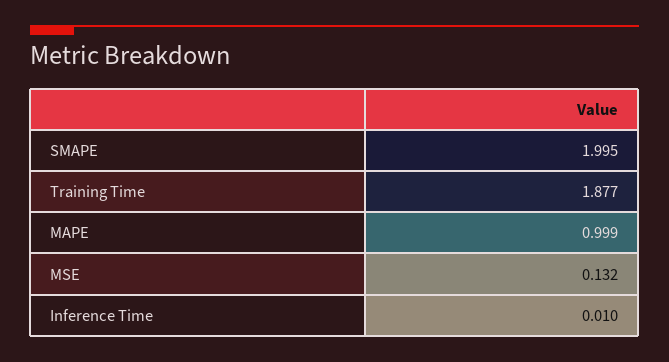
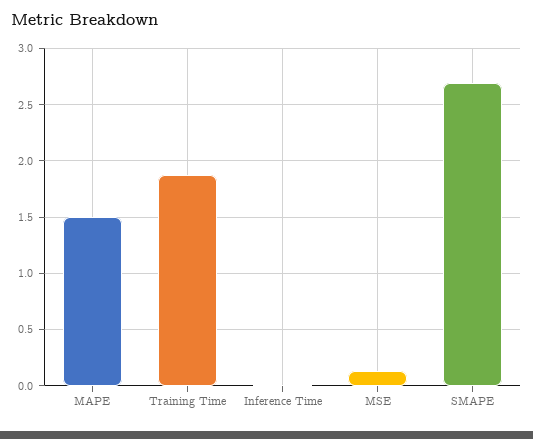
SMAPE: 1.995 -> 2.7
MAPE: 0.999 -> 1.5

